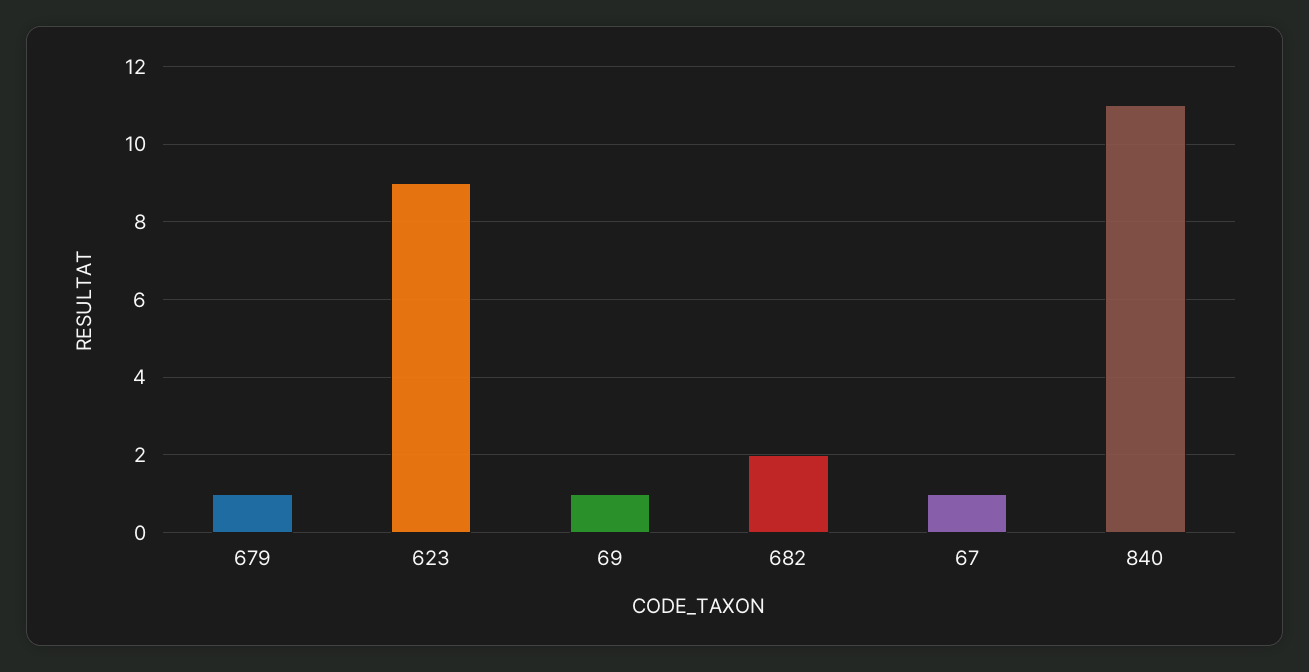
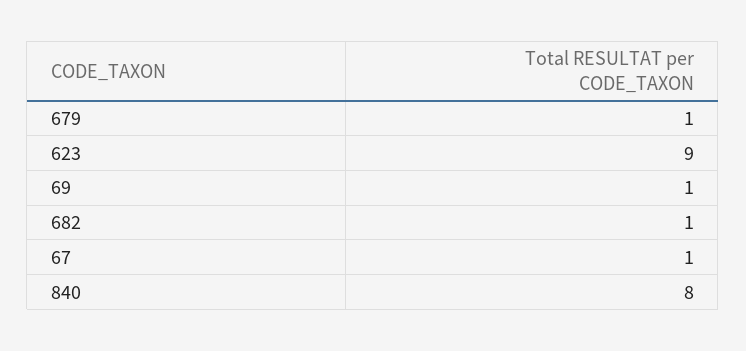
682: 2 -> 1
840: 11 -> 8

